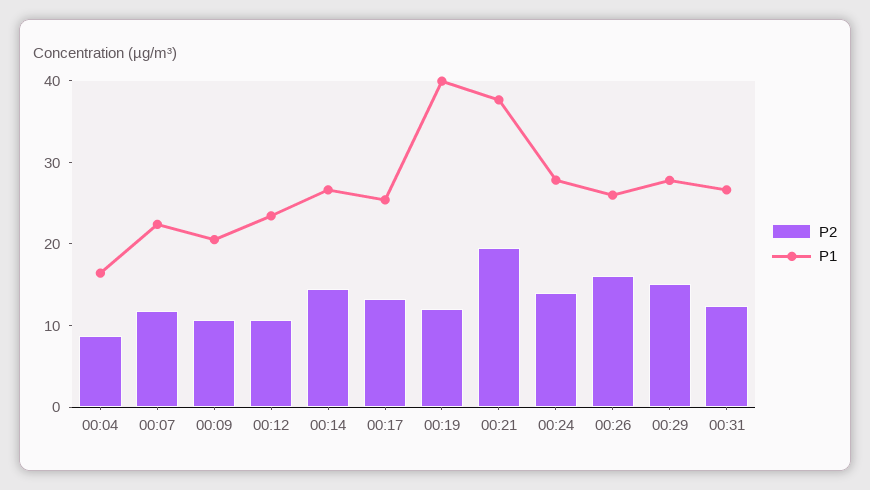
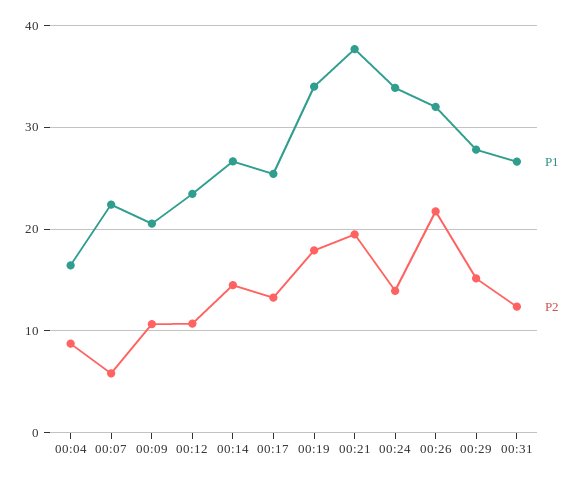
P2, 00:07: 12 -> 6
P2, 00:19: 12 -> 18
P1, 00:19: 40 -> 34
P1, 00:24: 28 -> 34
P2, 00:26: 16 -> 22
P1, 00:26: 26 -> 32

